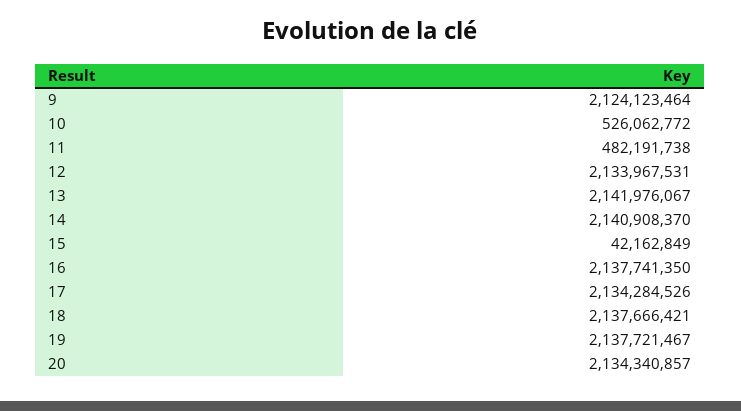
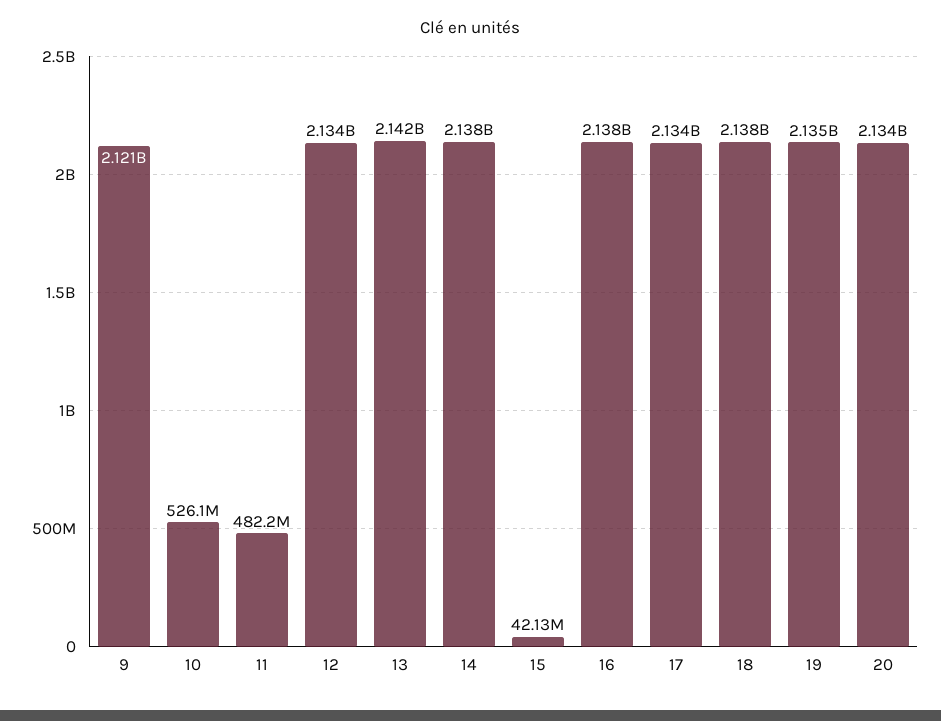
9: 2124123464 -> 2121000000
14: 2140908370 -> 2138000000
15: 42162849 -> 42130000
19: 2137721467 -> 2135000000

